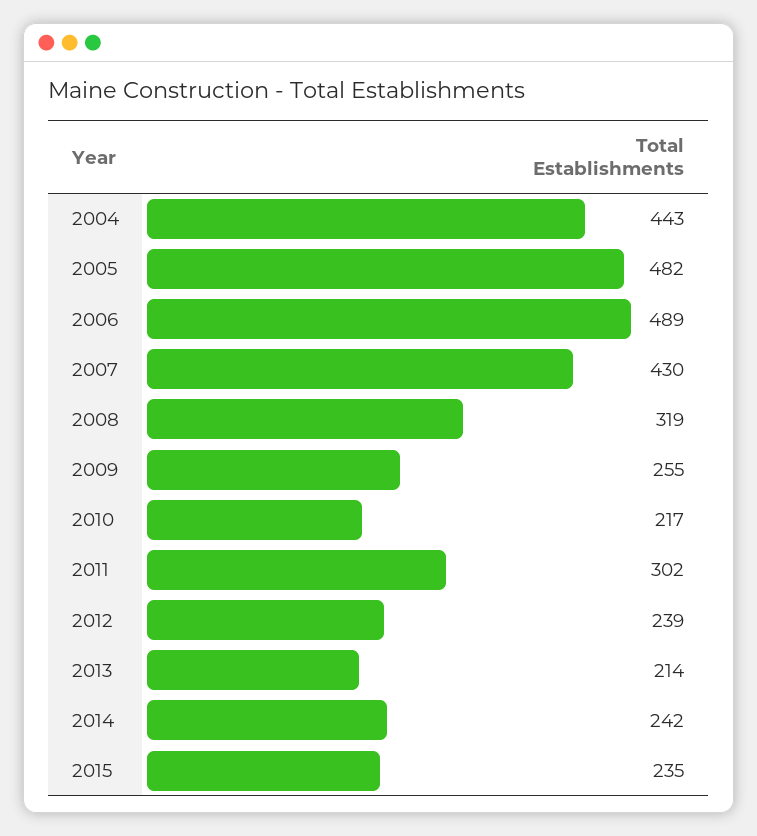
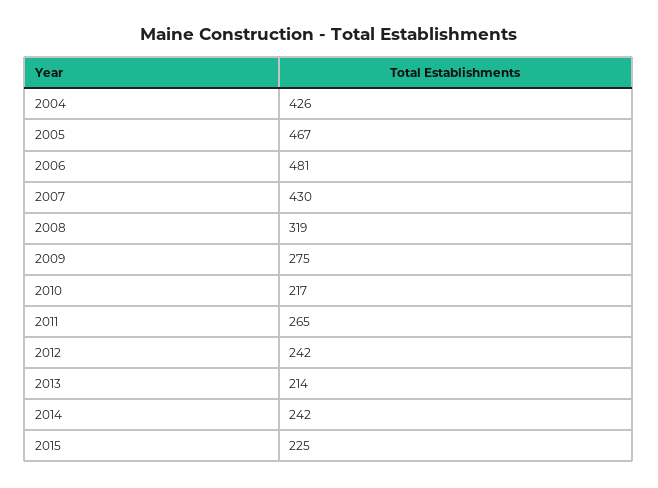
2004: 443 -> 426
2005: 482 -> 467
2006: 489 -> 481
2009: 255 -> 275
2011: 302 -> 265
2012: 239 -> 242
2015: 235 -> 225

